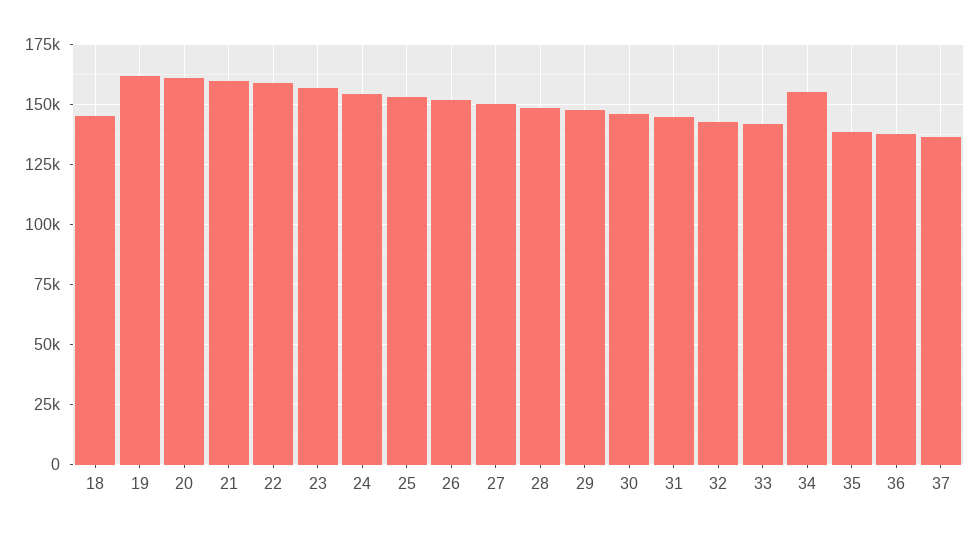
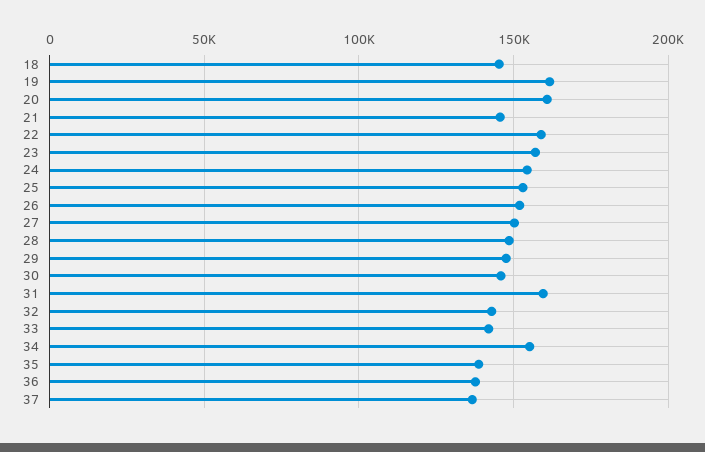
21: 160000 -> 145000
31: 145000 -> 160000

